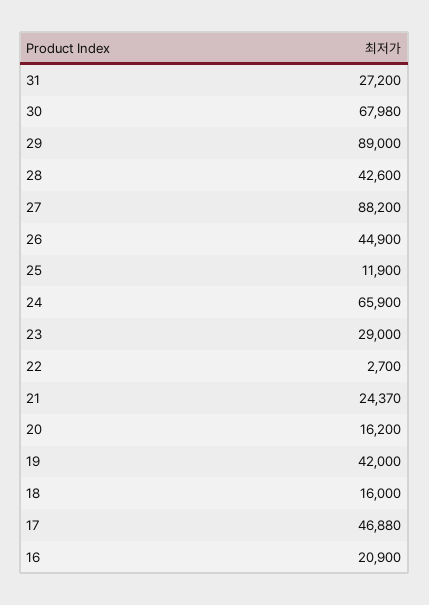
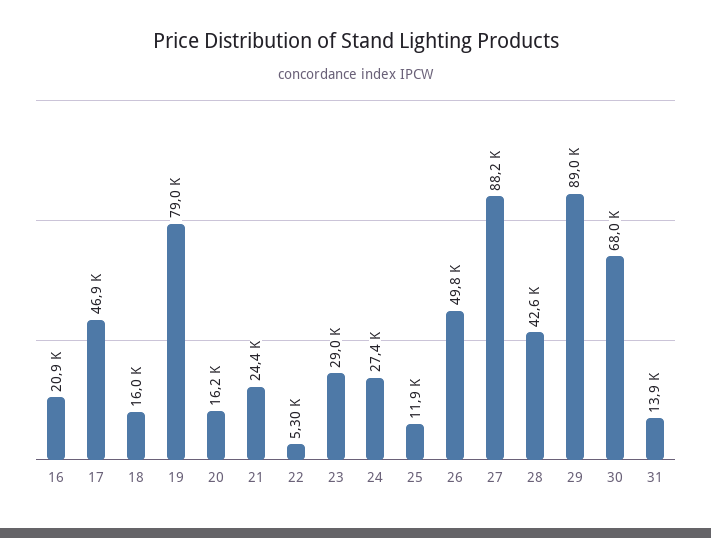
31: 27200 -> 13900
26: 44900 -> 49800
24: 65900 -> 27400
22: 2700 -> 5300
19: 42000 -> 79000

